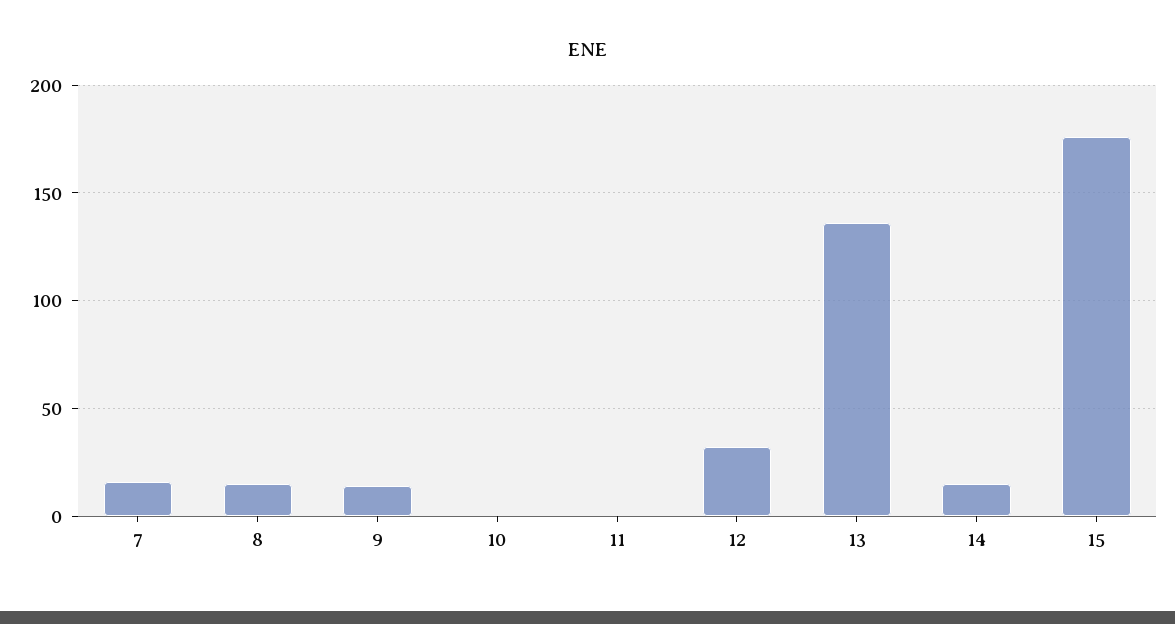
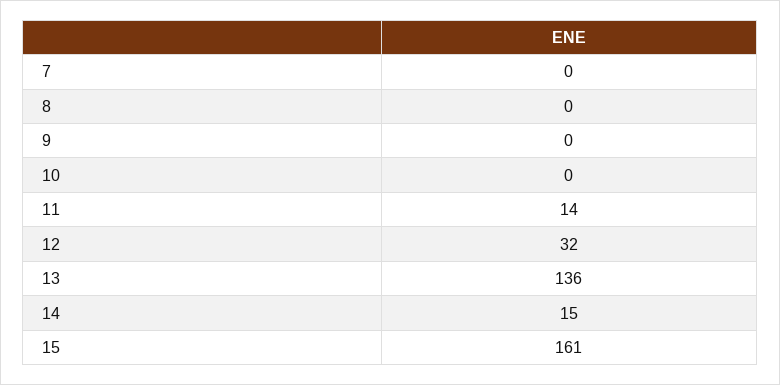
7: 15 -> 0
8: 15 -> 0
9: 15 -> 0
11: 0 -> 14
15: 175 -> 161

